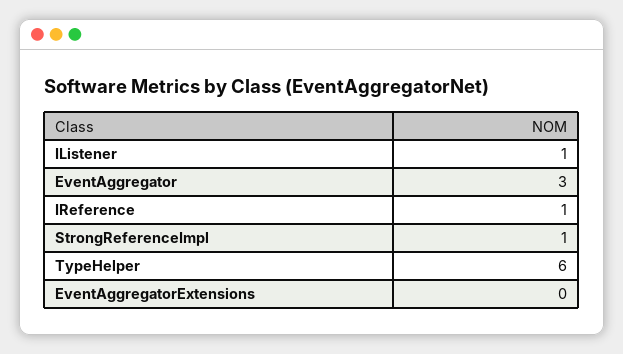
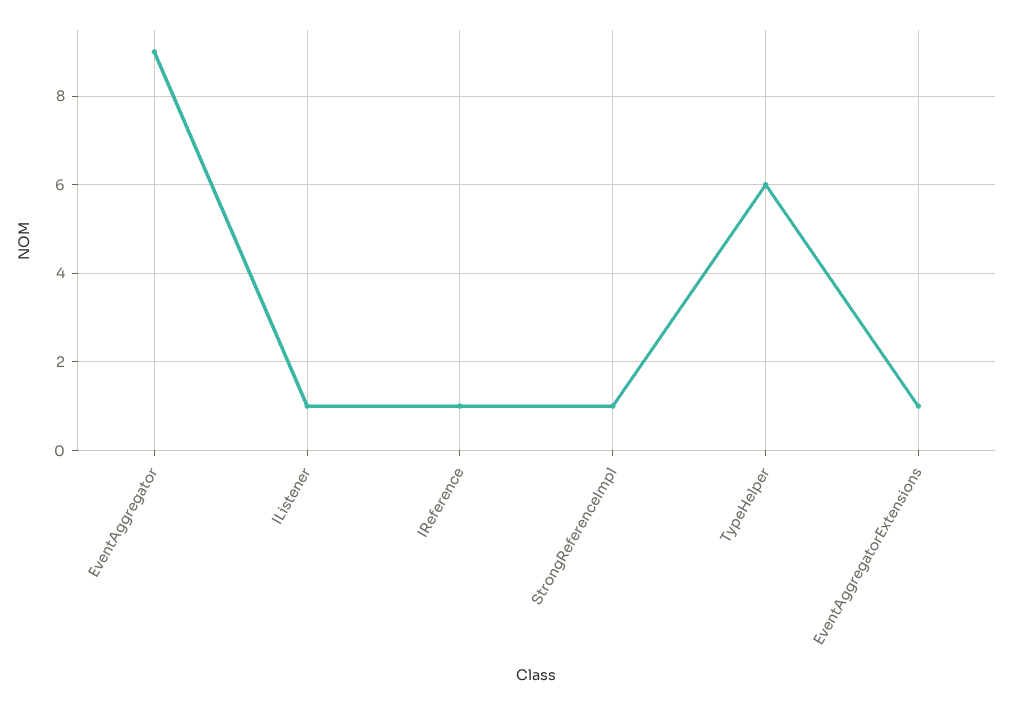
EventAggregator: 3 -> 9
EventAggregatorExtensions: 0 -> 1

